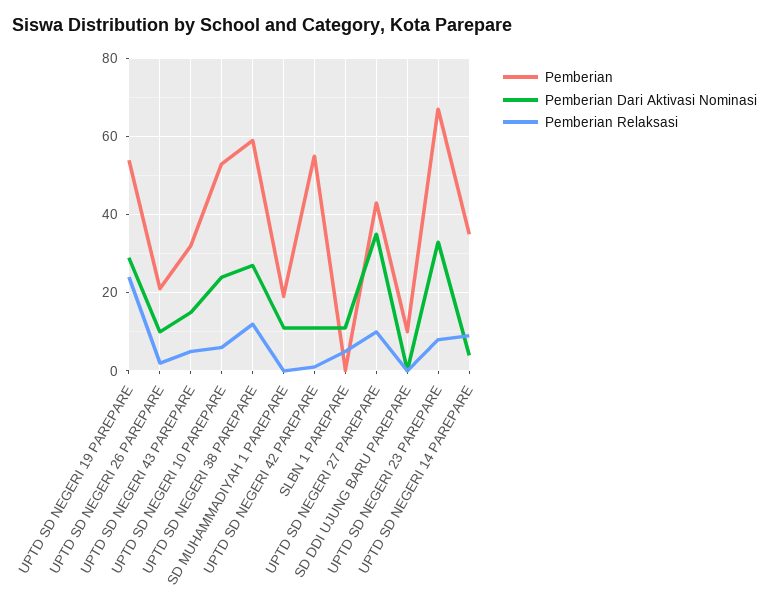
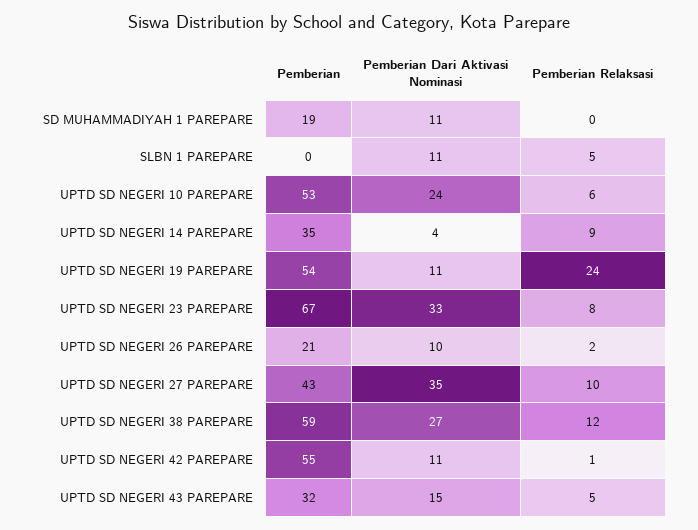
Pemberian Dari Aktivasi Nominasi, UPTD SD NEGERI 19 PAREPARE: 30 -> 11
Pemberian, SD DDI UJUNG BARU PAREPARE: 10 -> none
Pemberian Dari Aktivasi Nominasi, SD DDI UJUNG BARU PAREPARE: 0 -> none
Pemberian Relaksasi, SD DDI UJUNG BARU PAREPARE: 0 -> none

